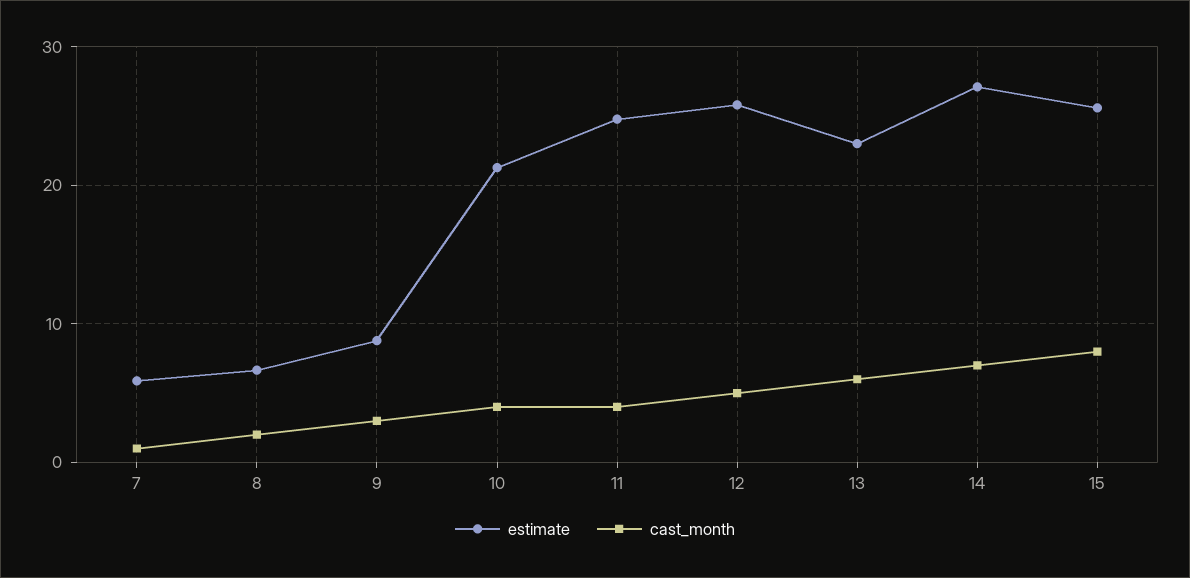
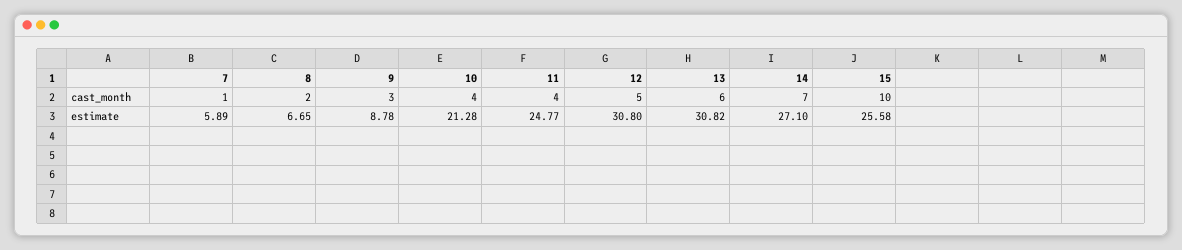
estimate, 12: 26 -> 30.8
estimate, 13: 23 -> 30.82
cast_month, 15: 8 -> 10

